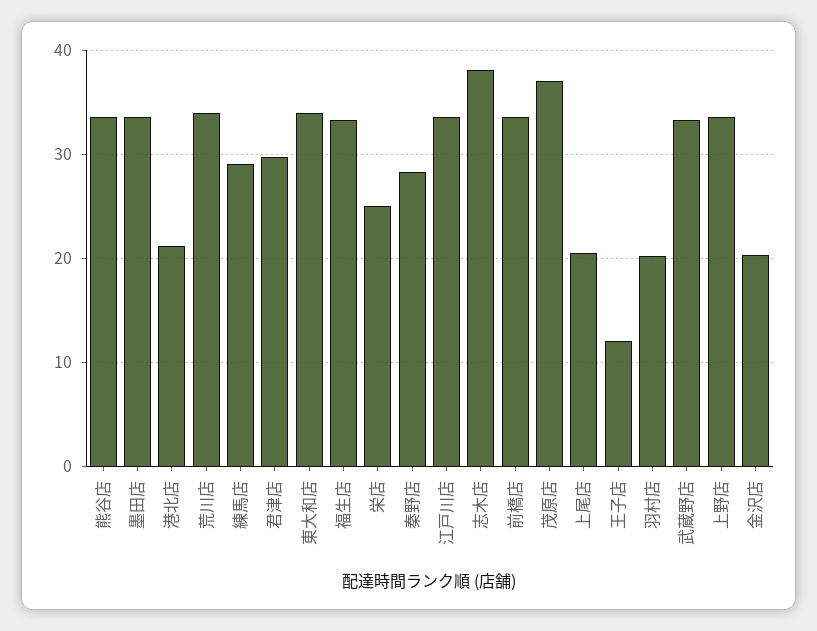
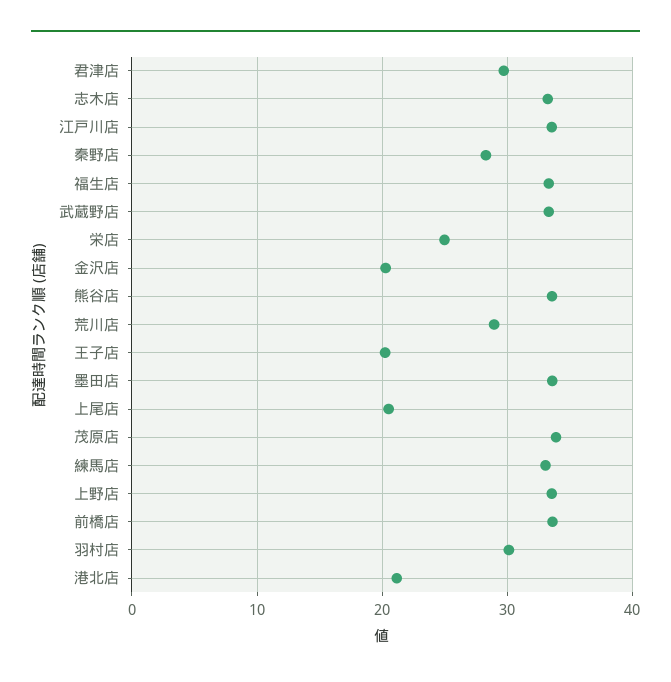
荒川店: 34 -> 29
練馬店: 29 -> 33
東大和店: 34 -> none
志木店: 38 -> 33
茂原店: 37 -> 34
王子店: 12 -> 20
羽村店: 20 -> 30

